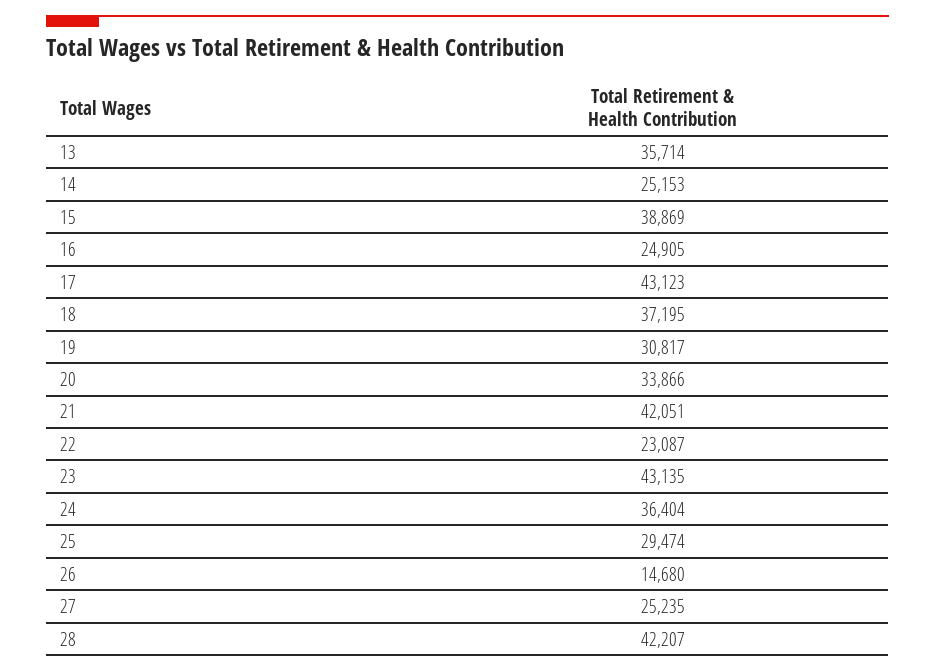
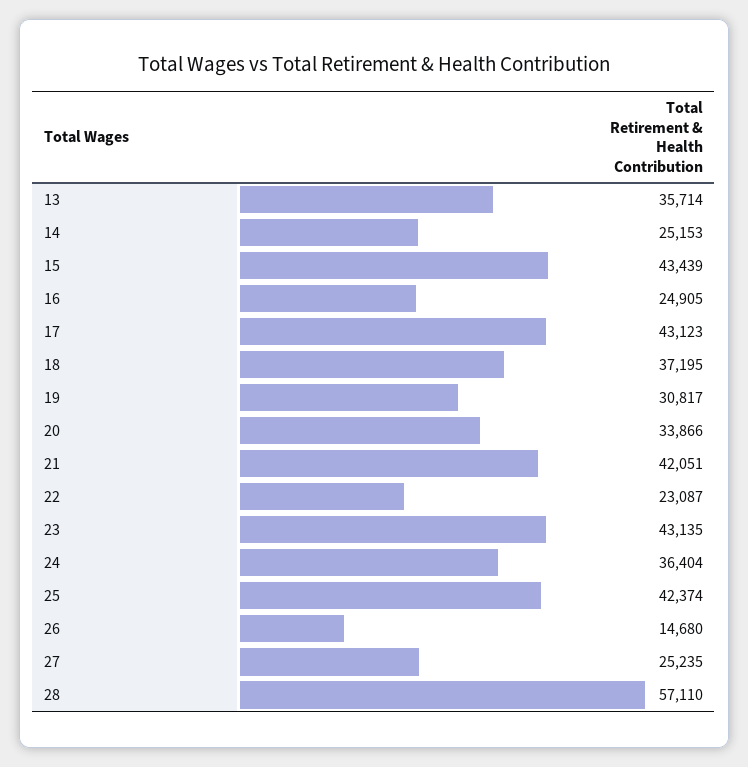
15: 38869 -> 43439
25: 29474 -> 42374
28: 42207 -> 57110

